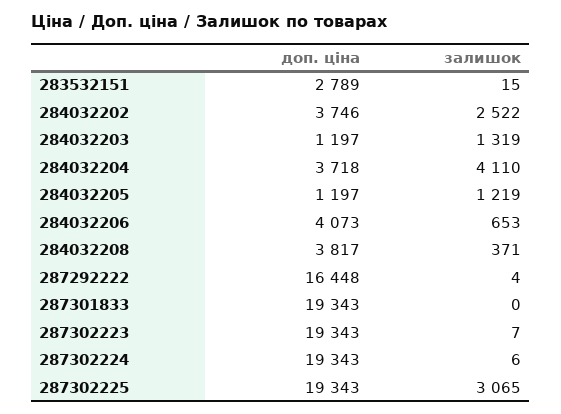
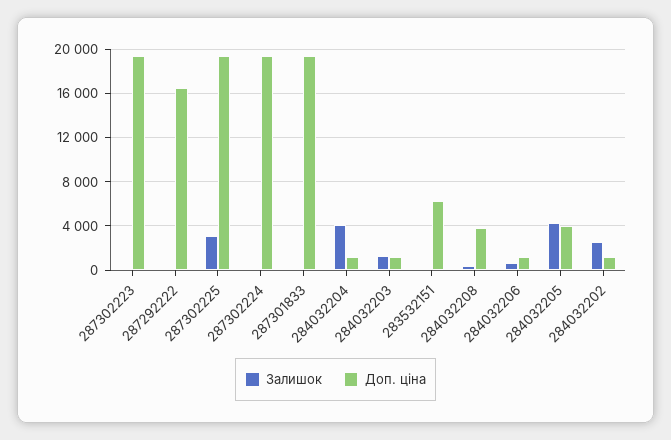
доп. ціна, 283532151: 2789 -> 6000
доп. ціна, 284032202: 3746 -> 1000
доп. ціна, 284032204: 3718 -> 1000
доп. ціна, 284032205: 1197 -> 4000
залишок, 284032205: 1219 -> 4000
доп. ціна, 284032206: 4073 -> 1000

